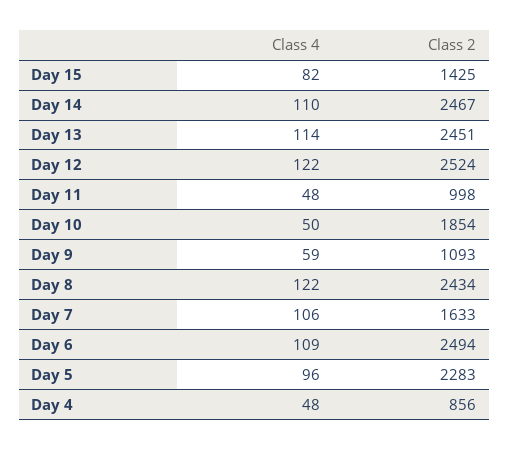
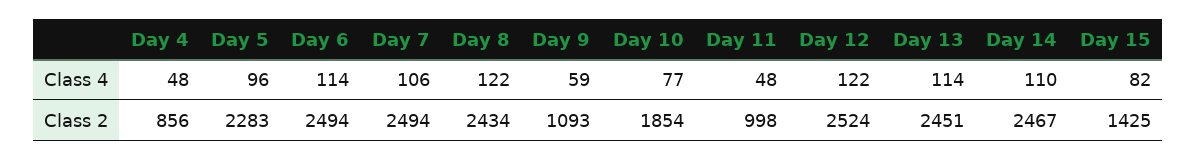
Class 4, Day 10: 50 -> 77
Class 2, Day 7: 1633 -> 2494
Class 4, Day 6: 109 -> 114

